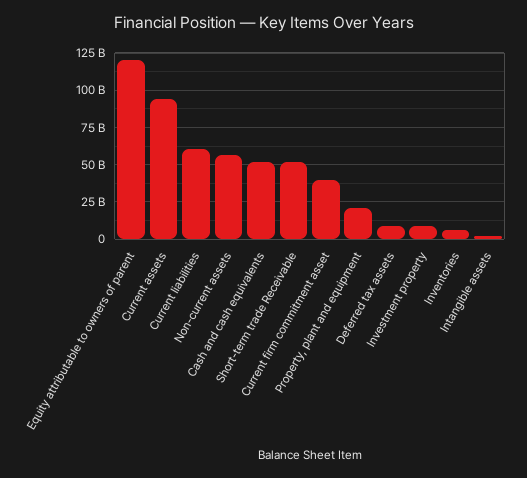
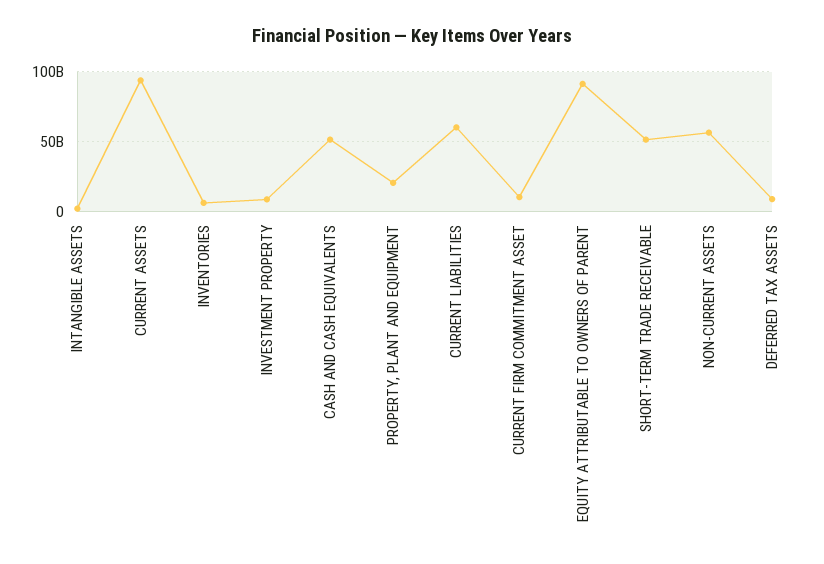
Equity attributable to owners of parent: 120000000000 -> 90000000000
Current firm commitment asset: 40000000000 -> 10000000000

